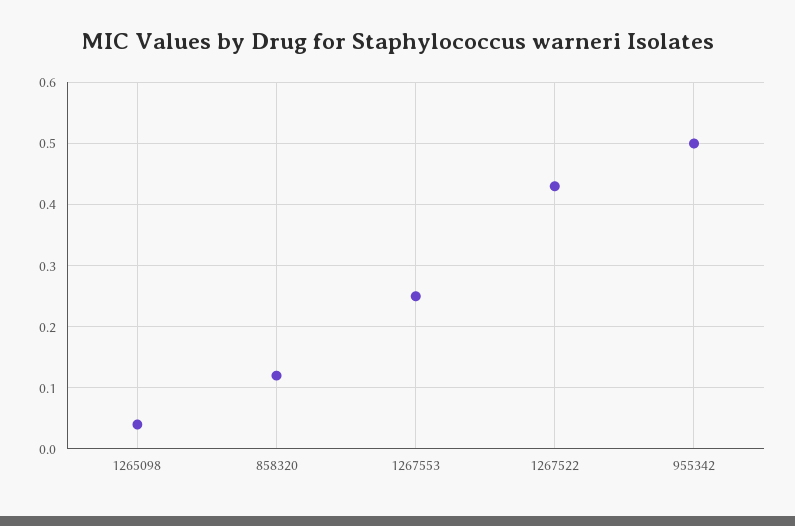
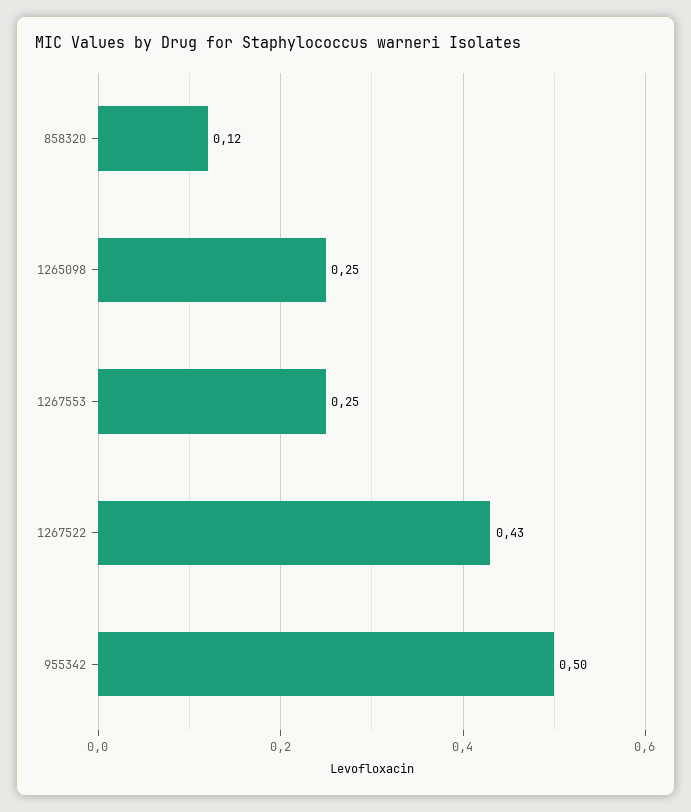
1265098: 0.04 -> 0.25

